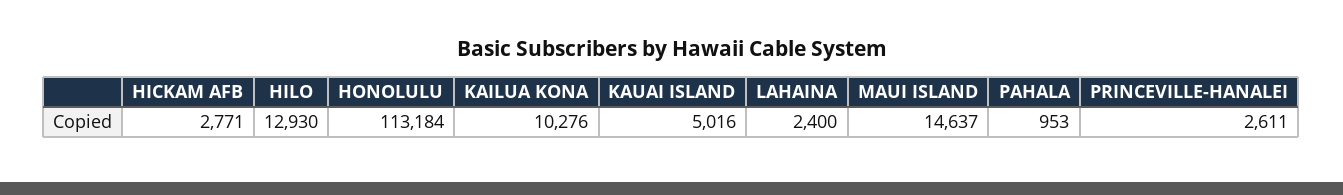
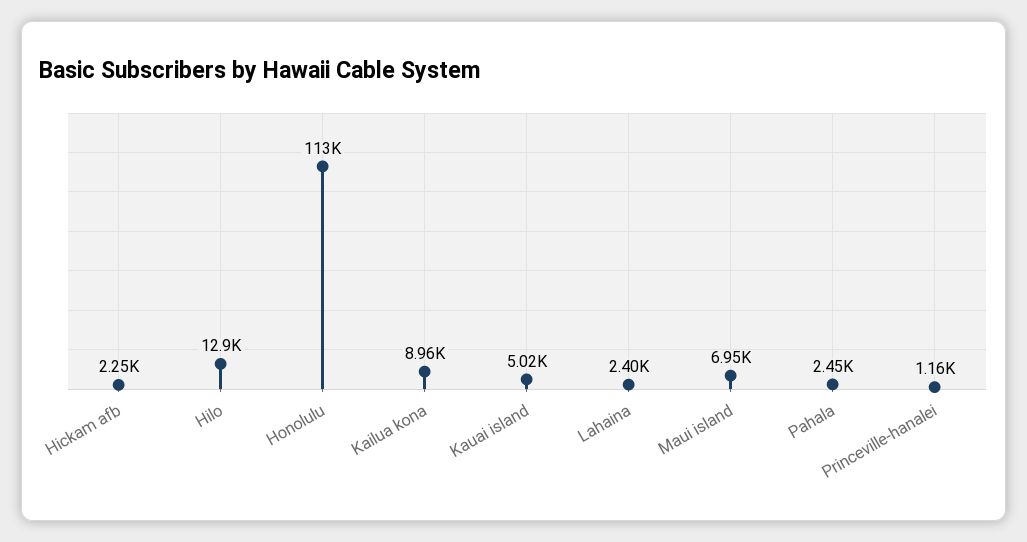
HICKAM AFB: 2771 -> 2250
KAILUA KONA: 10276 -> 8960
MAUI ISLAND: 14637 -> 6950
PAHALA: 953 -> 2450
PRINCEVILLE-HANALEI: 2611 -> 1160

